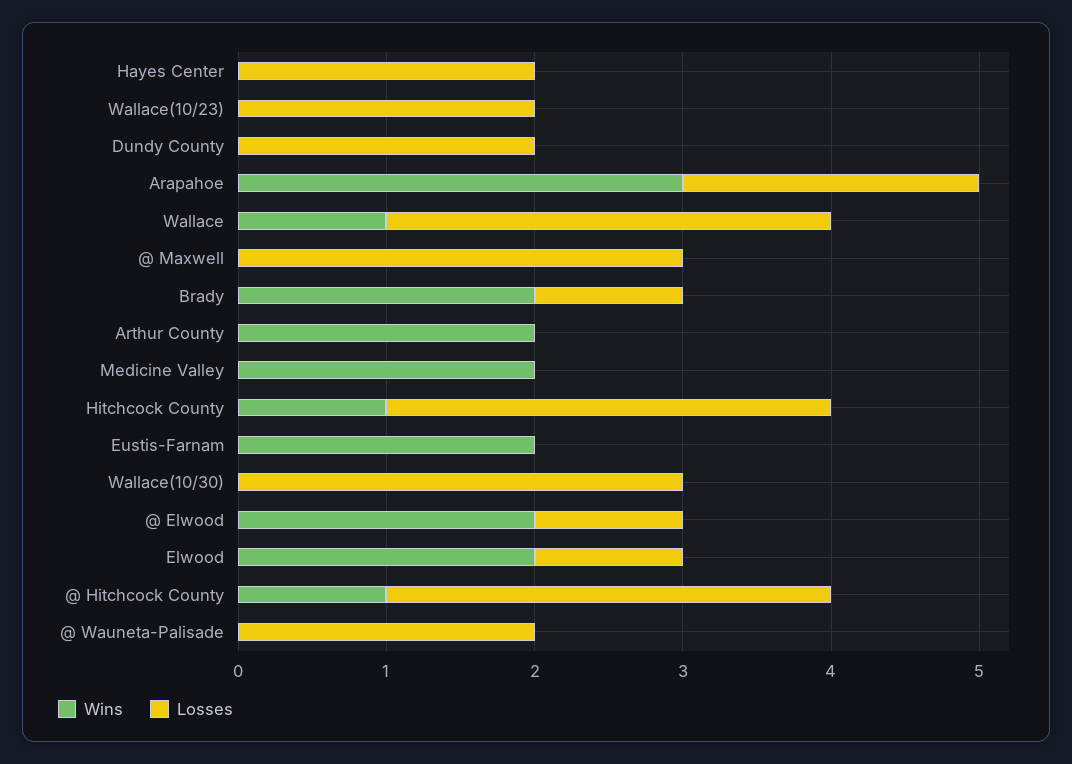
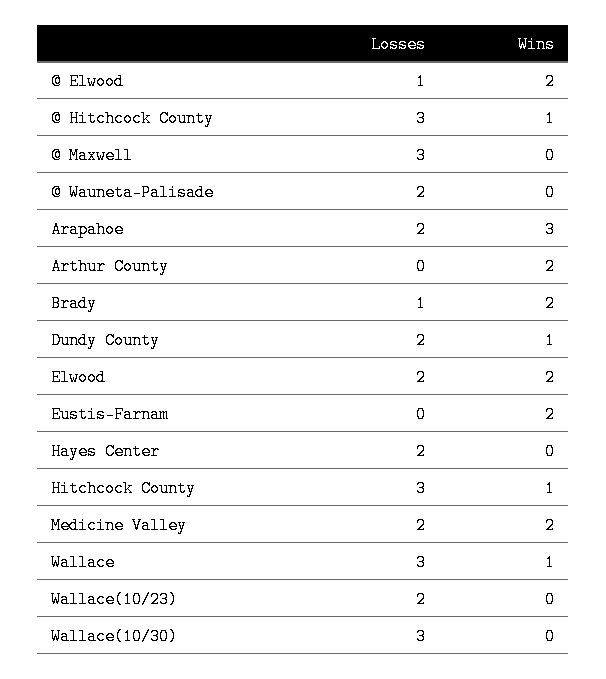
Wins, Dundy County: 0 -> 1
Losses, Medicine Valley: 0 -> 2
Losses, Elwood: 1 -> 2

